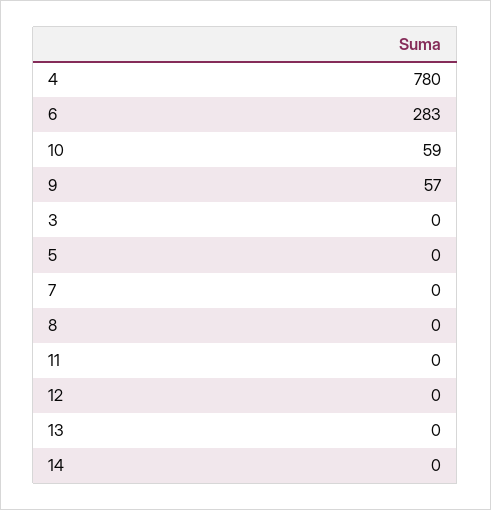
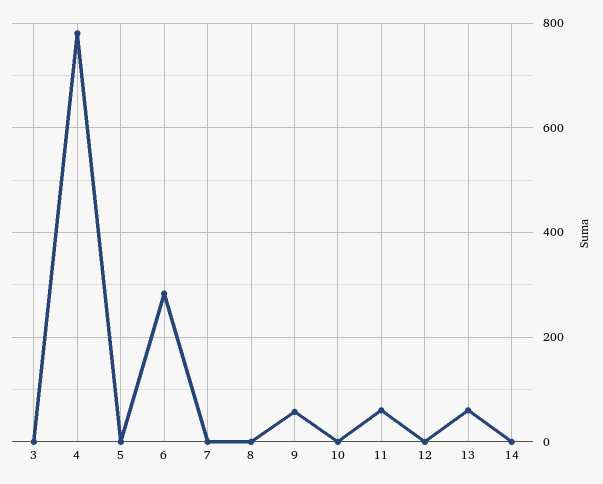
10: 59 -> 0
11: 0 -> 60
13: 0 -> 60

